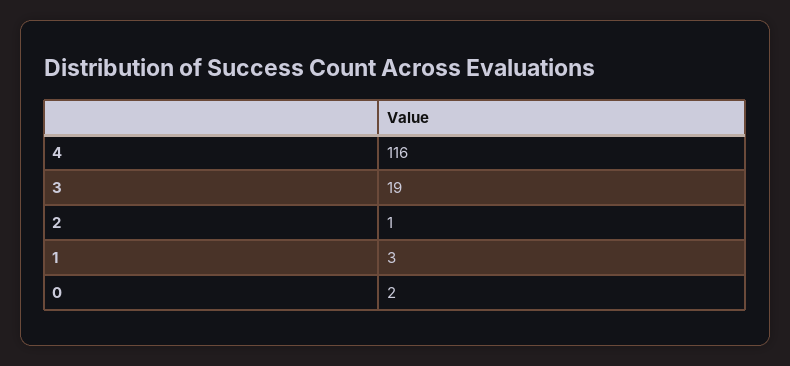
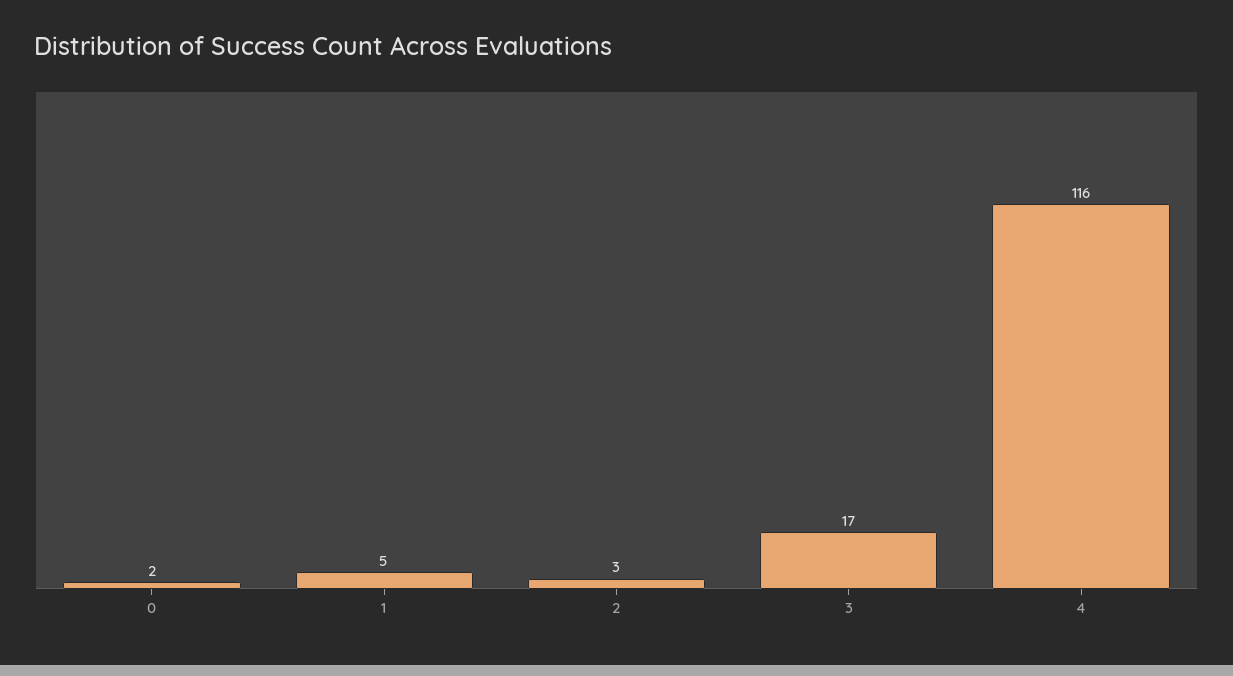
3: 19 -> 17
2: 1 -> 3
1: 3 -> 5

